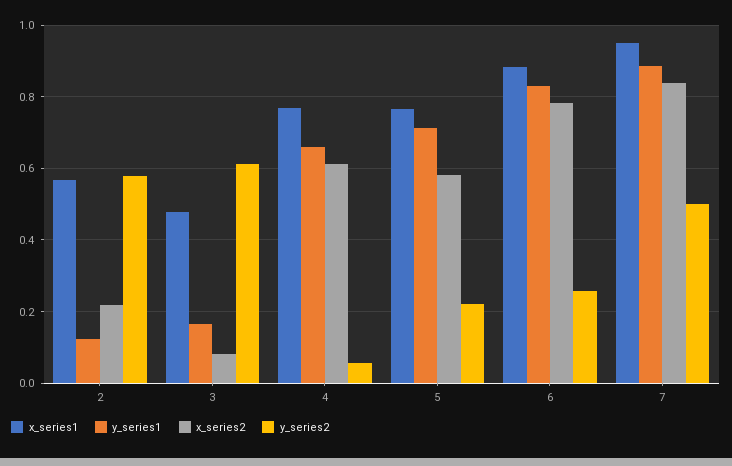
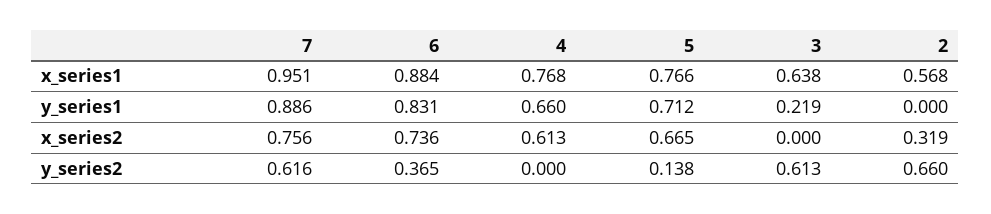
y_series1, 2: 0.12 -> 0
x_series2, 2: 0.22 -> 0.319
y_series2, 2: 0.58 -> 0.66
x_series1, 3: 0.48 -> 0.638
y_series1, 3: 0.16 -> 0.219
x_series2, 3: 0.08 -> 0
y_series2, 4: 0.06 -> 0
x_series2, 5: 0.58 -> 0.665
y_series2, 5: 0.22 -> 0.138
x_series2, 6: 0.78 -> 0.736
y_series2, 6: 0.26 -> 0.365
x_series2, 7: 0.84 -> 0.756
y_series2, 7: 0.5 -> 0.616

